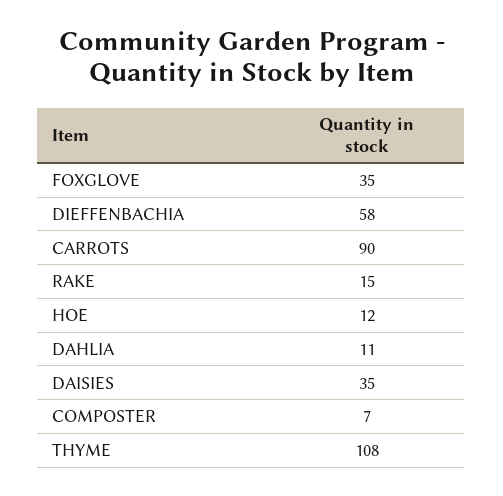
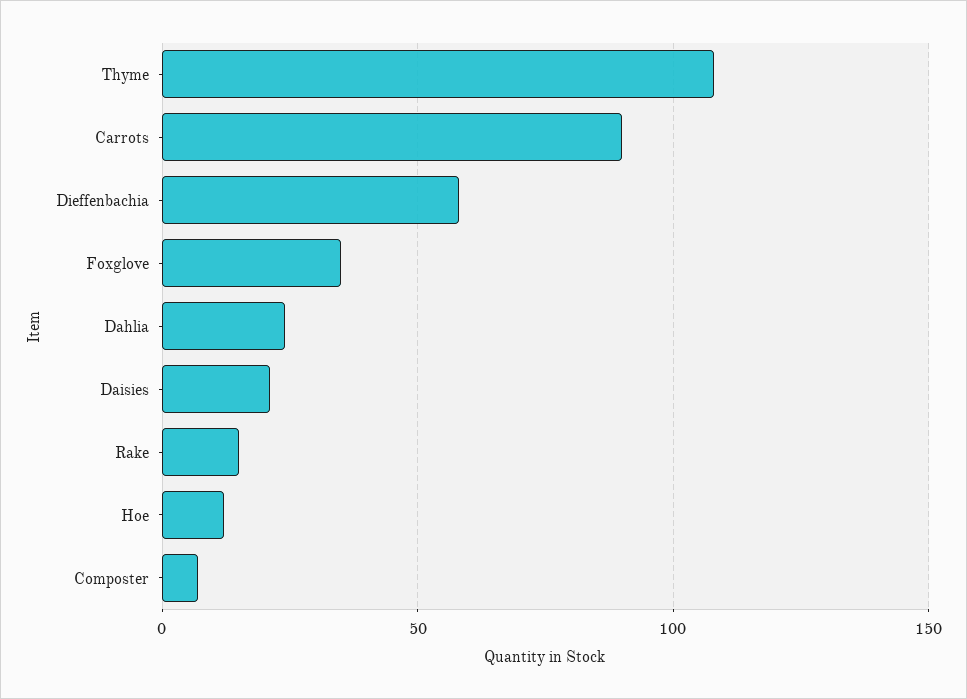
DAHLIA: 11 -> 25
DAISIES: 35 -> 20

